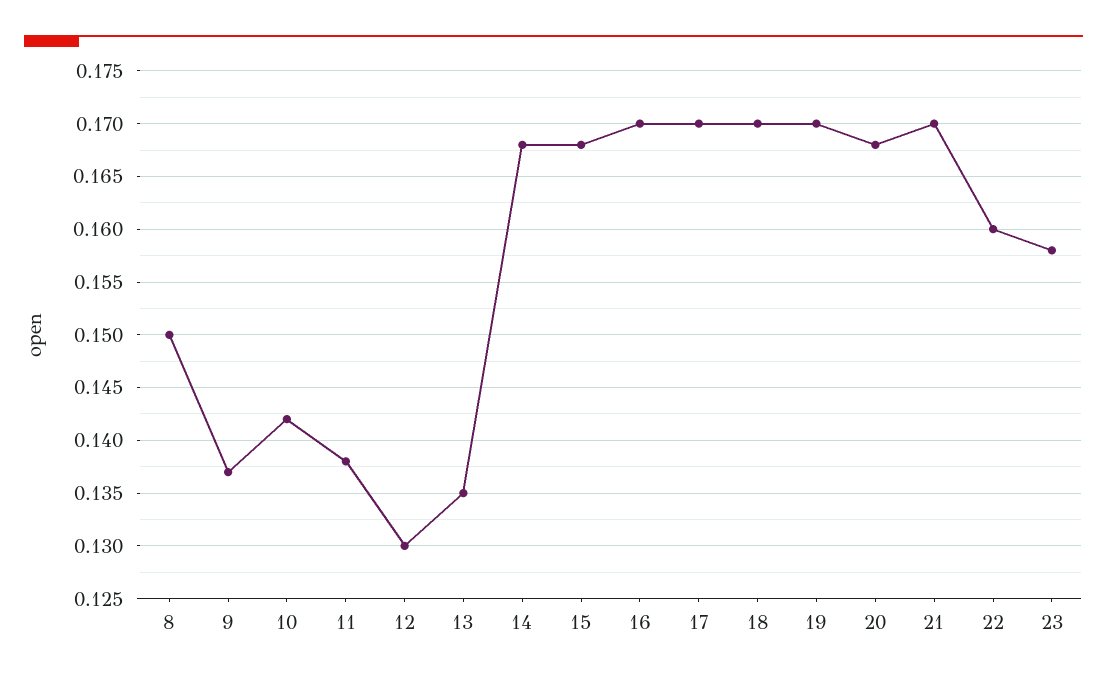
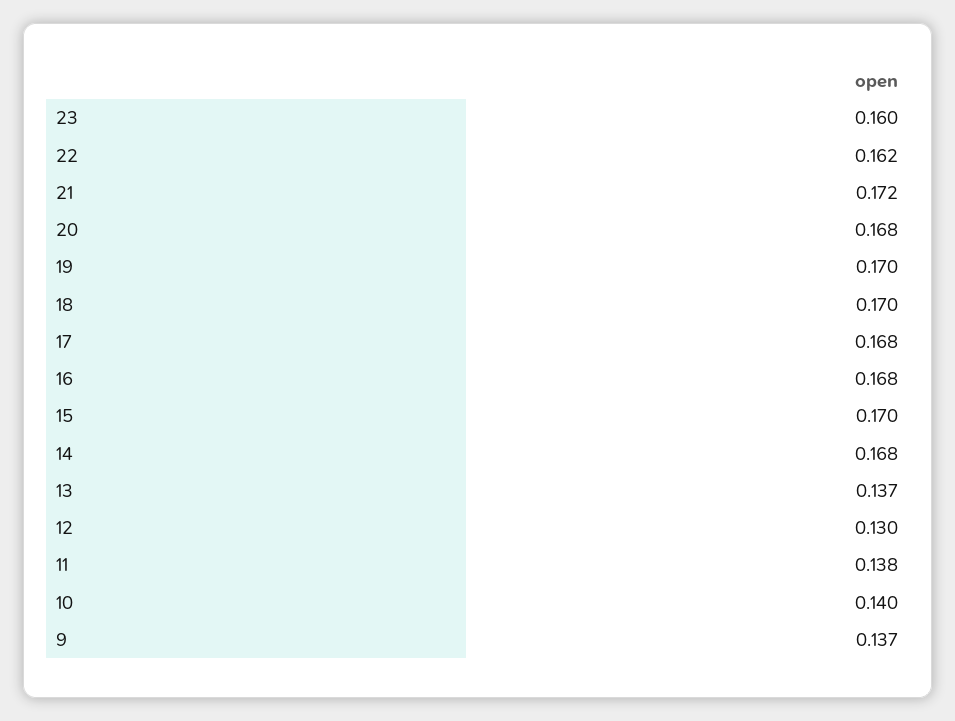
8: 0.15 -> none
10: 0.142 -> 0.14
13: 0.135 -> 0.137
15: 0.168 -> 0.17
16: 0.17 -> 0.168
17: 0.17 -> 0.168
21: 0.17 -> 0.172
22: 0.16 -> 0.162
23: 0.158 -> 0.16

